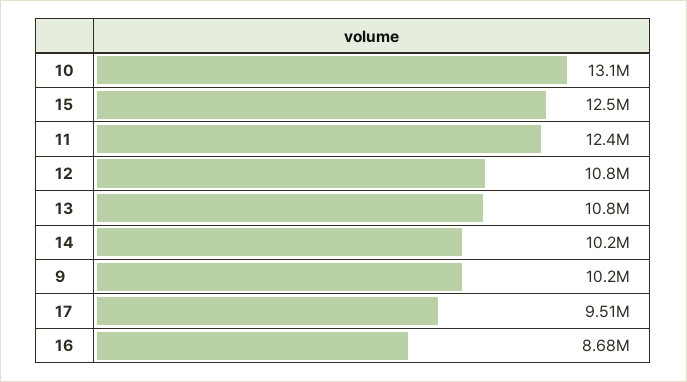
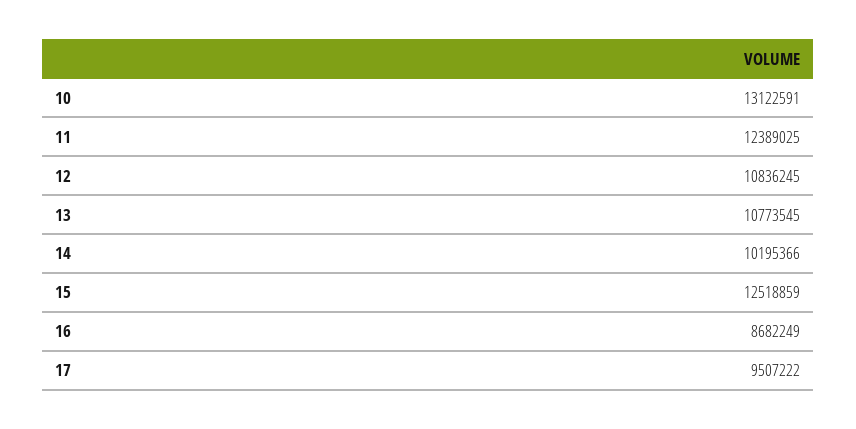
9: 10200000 -> none

